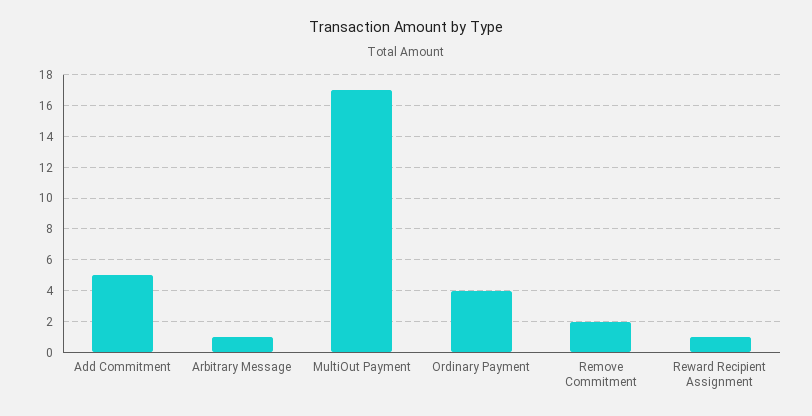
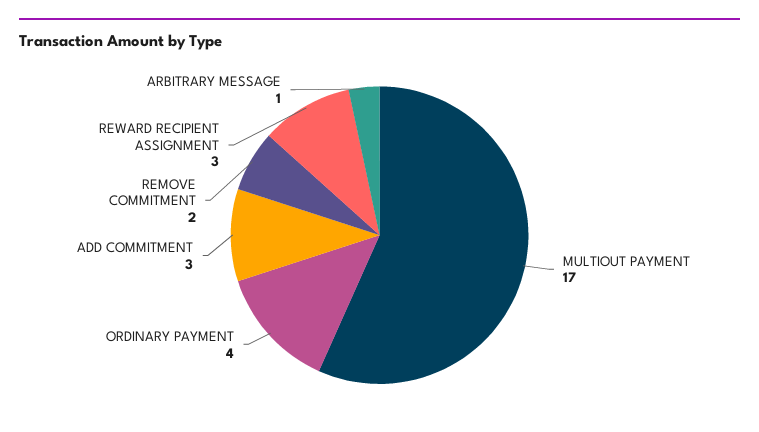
Add Commitment: 5 -> 3
Reward Recipient Assignment: 1 -> 3

